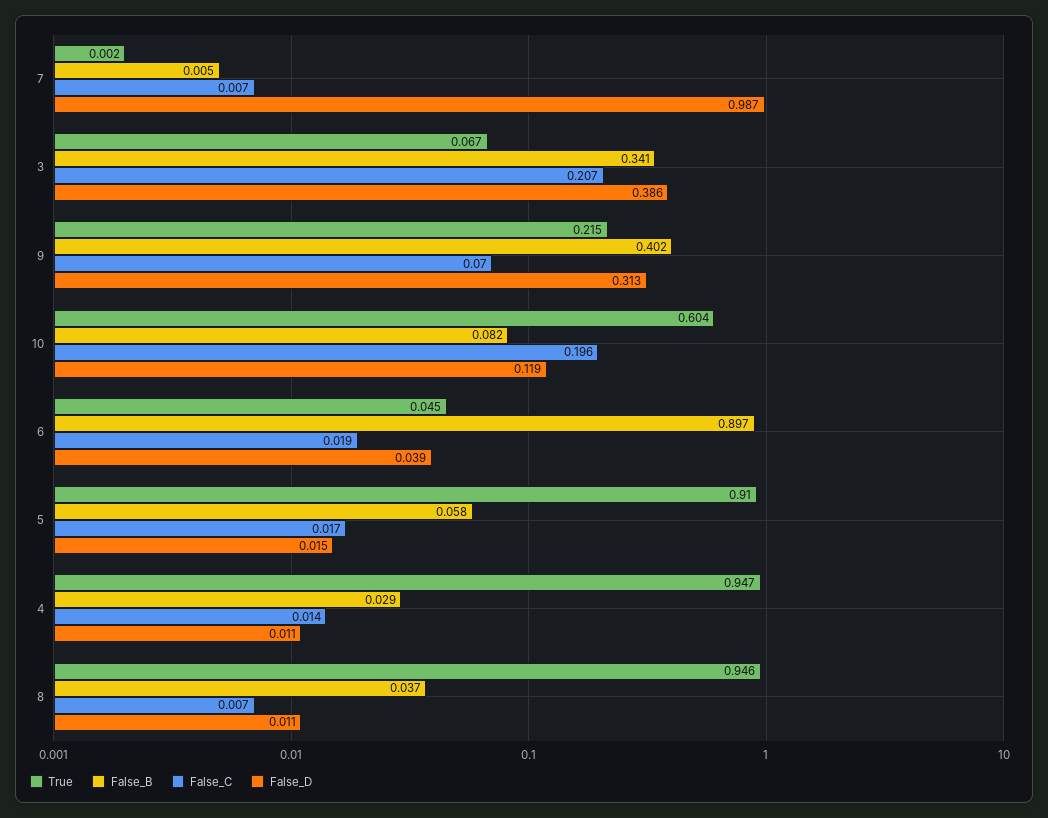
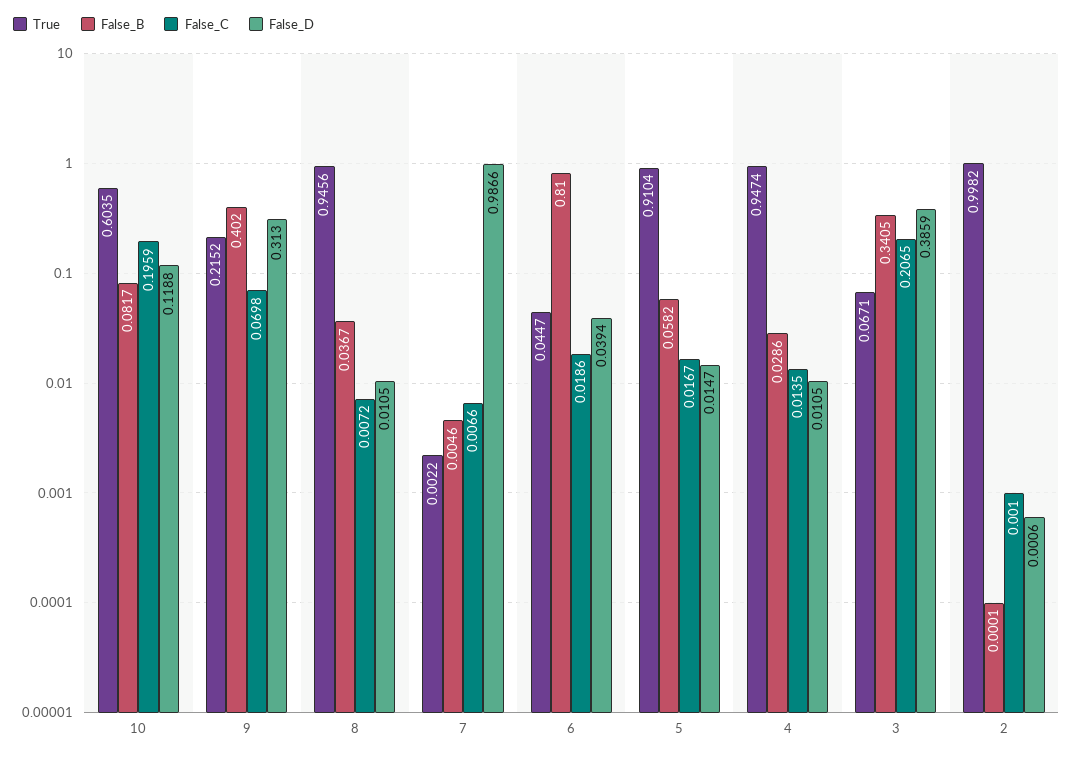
False_B, 6: 0.897 -> 0.81
True, 2: none -> 0.9982
False_B, 2: none -> 0.0001
False_C, 2: none -> 0.001
False_D, 2: none -> 0.0006

